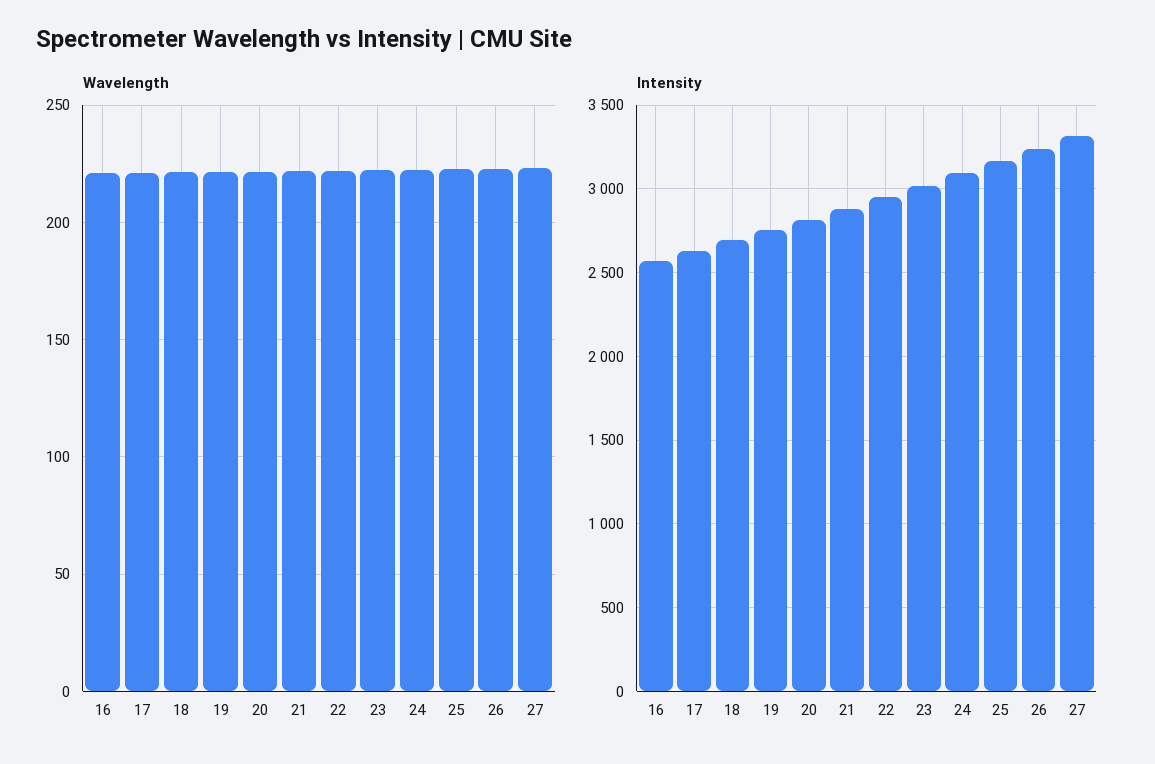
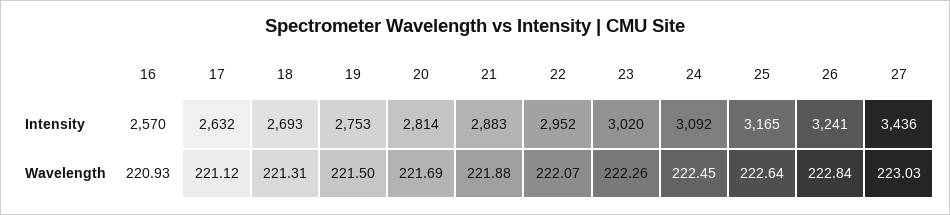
Intensity, 27: 3300 -> 3436

